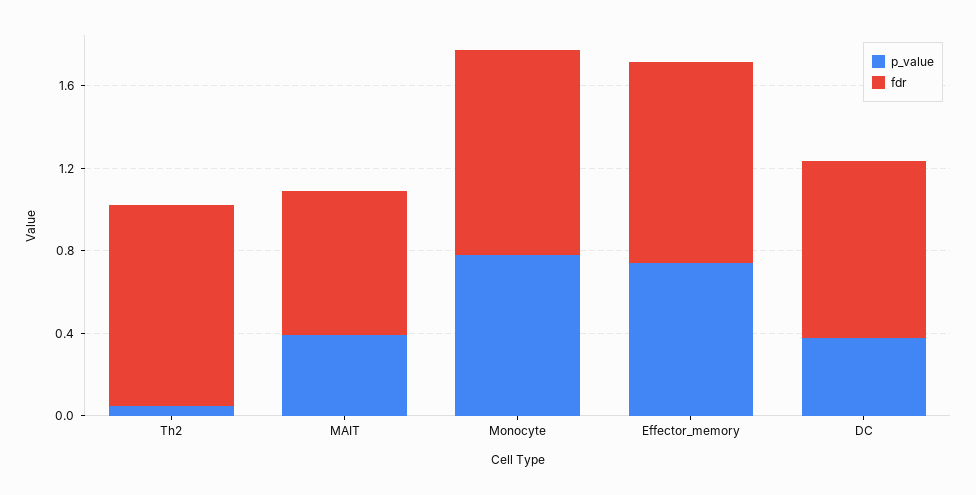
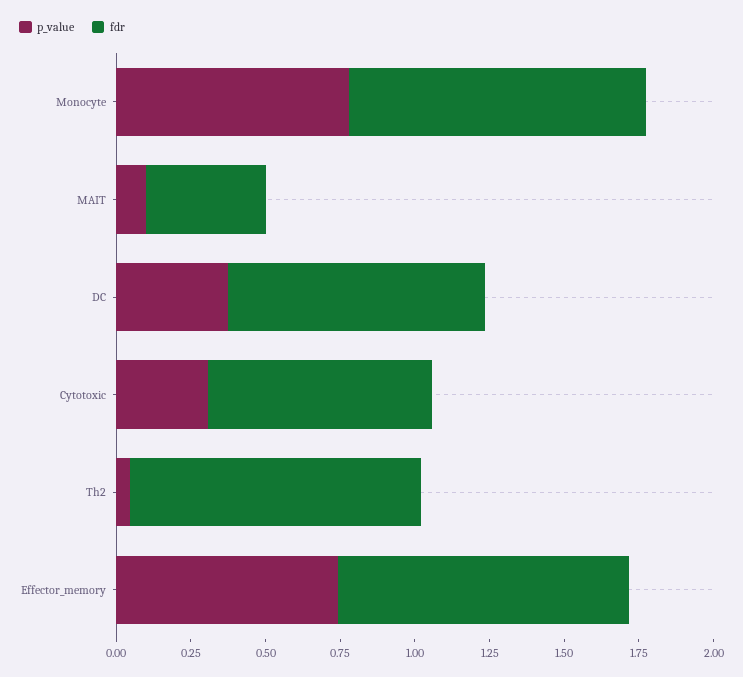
p_value, MAIT: 0.4 -> 0.1
fdr, MAIT: 0.7 -> 0.4
p_value, Cytotoxic: none -> 0.3
fdr, Cytotoxic: none -> 0.75

